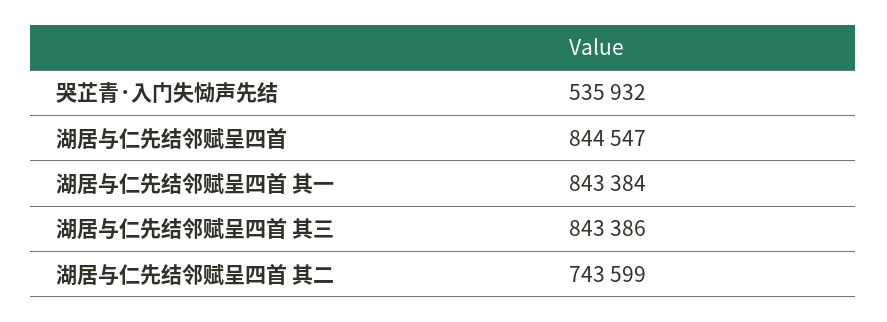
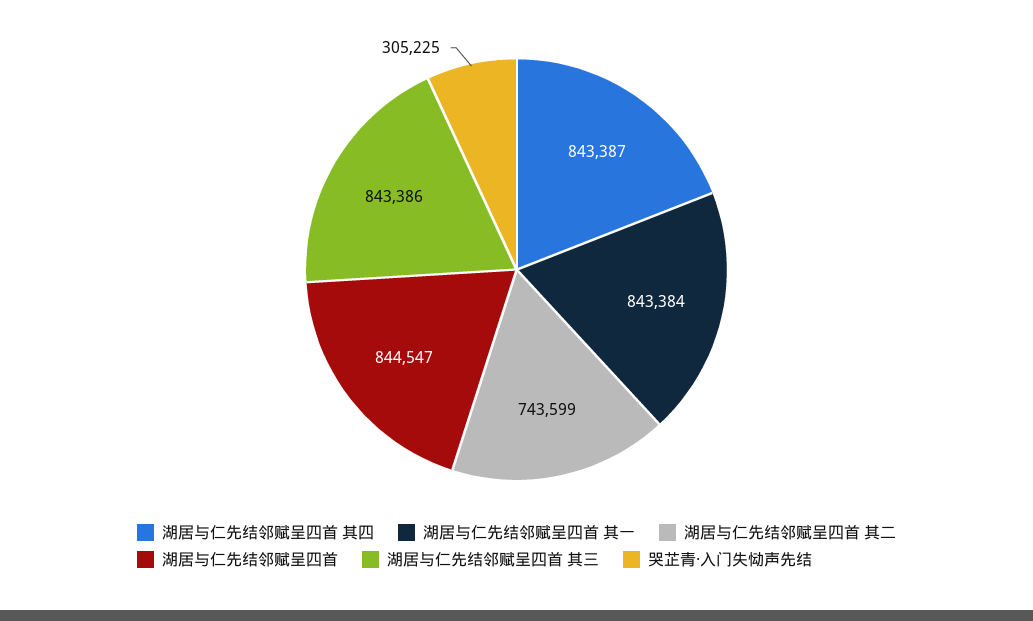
哭芷青·入门失恸声先结: 535932 -> 305225
湖居与仁先结邻赋呈四首 其四: none -> 843387

